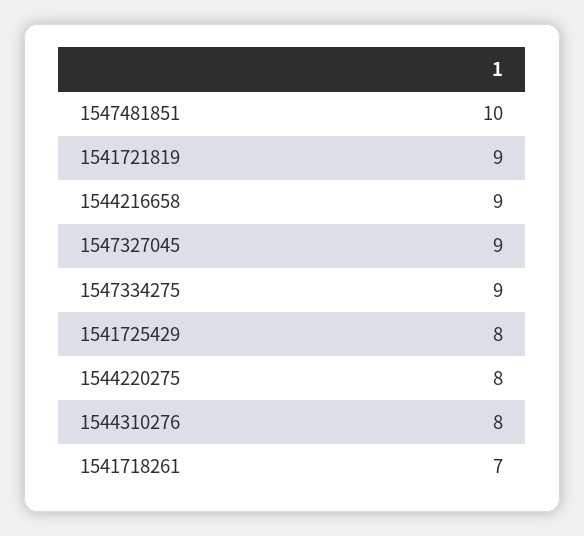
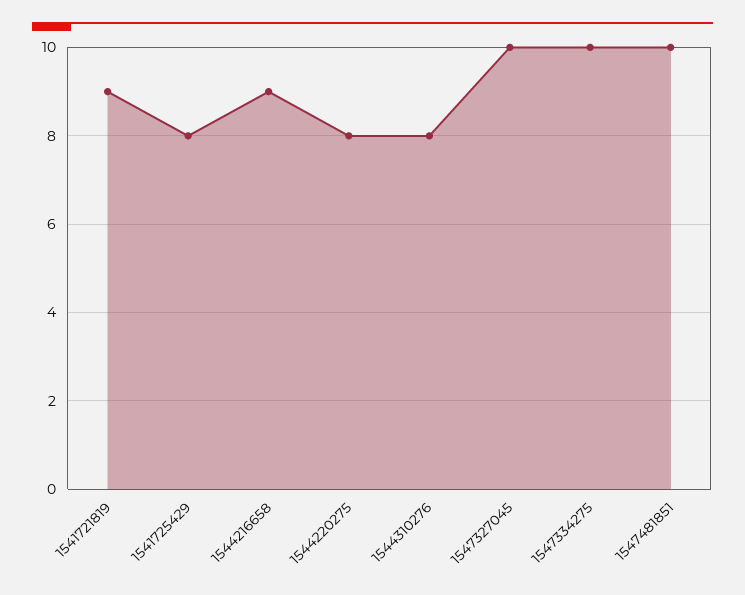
1547327045: 9 -> 10
1547334275: 9 -> 10
1541718261: 7 -> none

